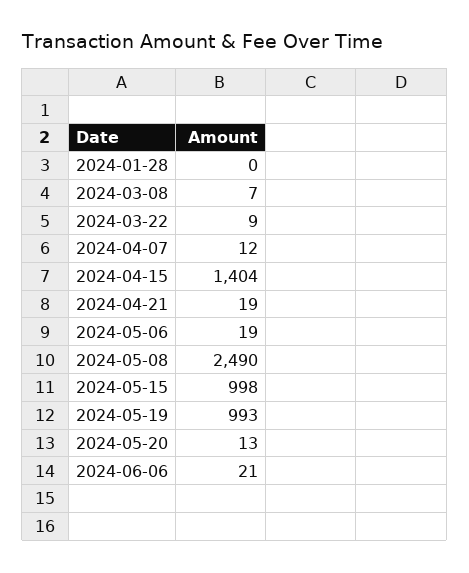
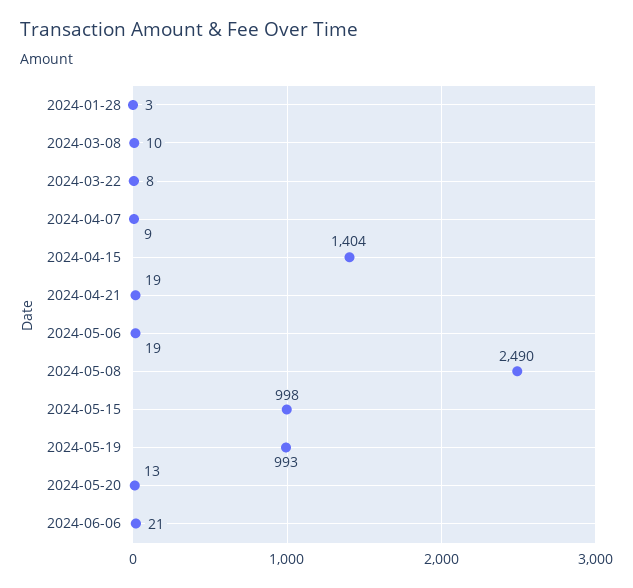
2024-01-28: 0 -> 3
2024-03-08: 7 -> 10
2024-03-22: 9 -> 8
2024-04-07: 12 -> 9

